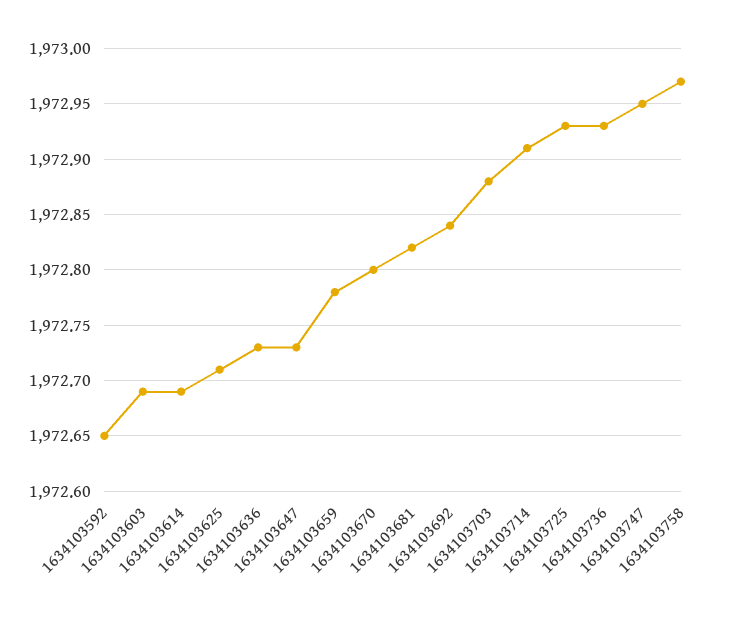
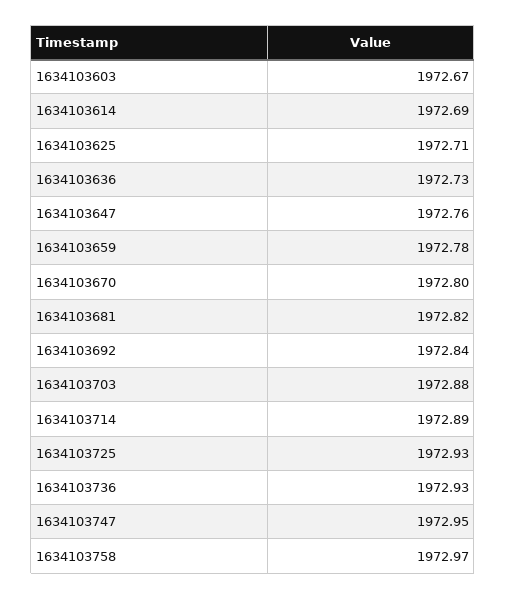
1634103592: 1972.65 -> none
1634103603: 1972.69 -> 1972.67
1634103647: 1972.73 -> 1972.76
1634103714: 1972.91 -> 1972.89

